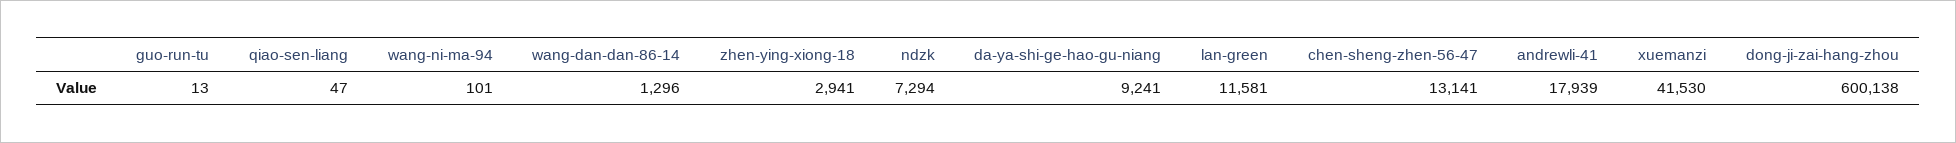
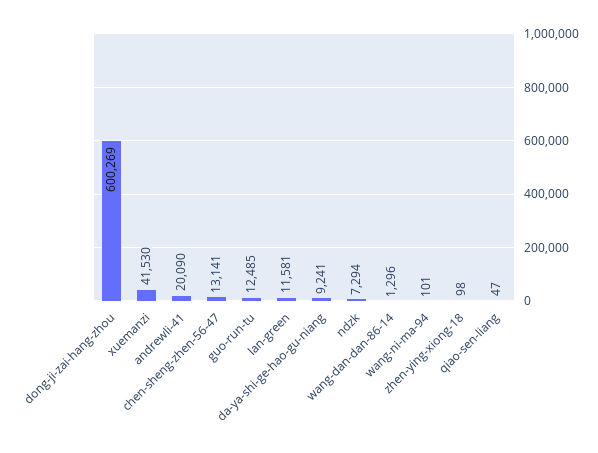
guo-run-tu: 13 -> 12485
zhen-ying-xiong-18: 2941 -> 98
andrewli-41: 17939 -> 20090
dong-ji-zai-hang-zhou: 600138 -> 600269

